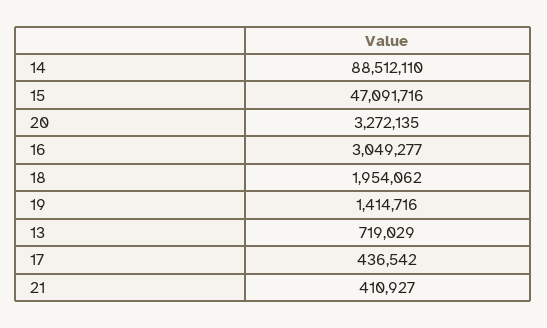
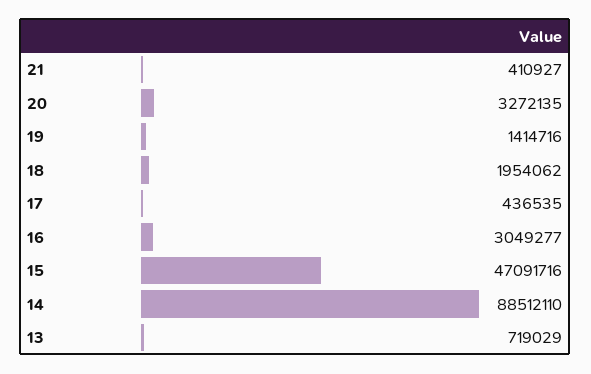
17: 436542 -> 436535

